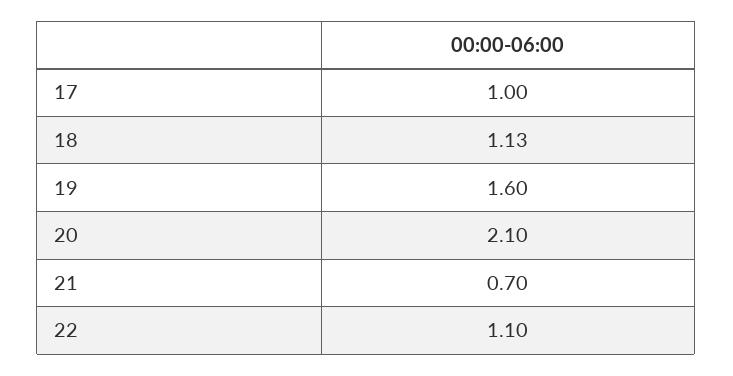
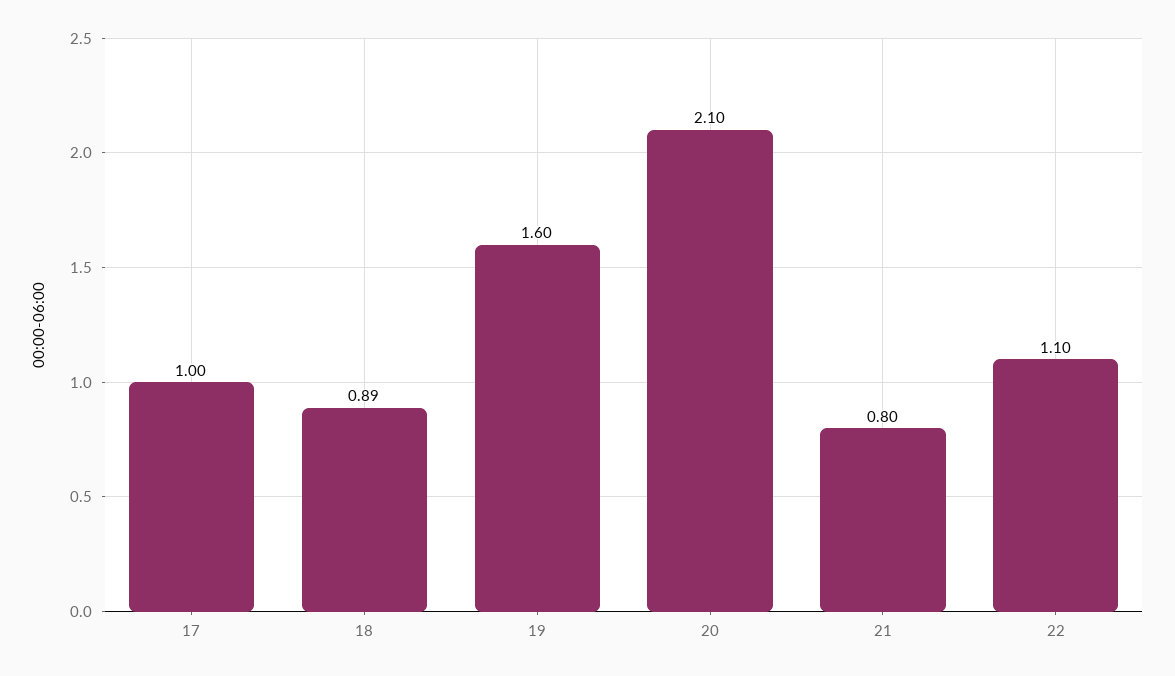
18: 1.13 -> 0.89
21: 0.7 -> 0.8

